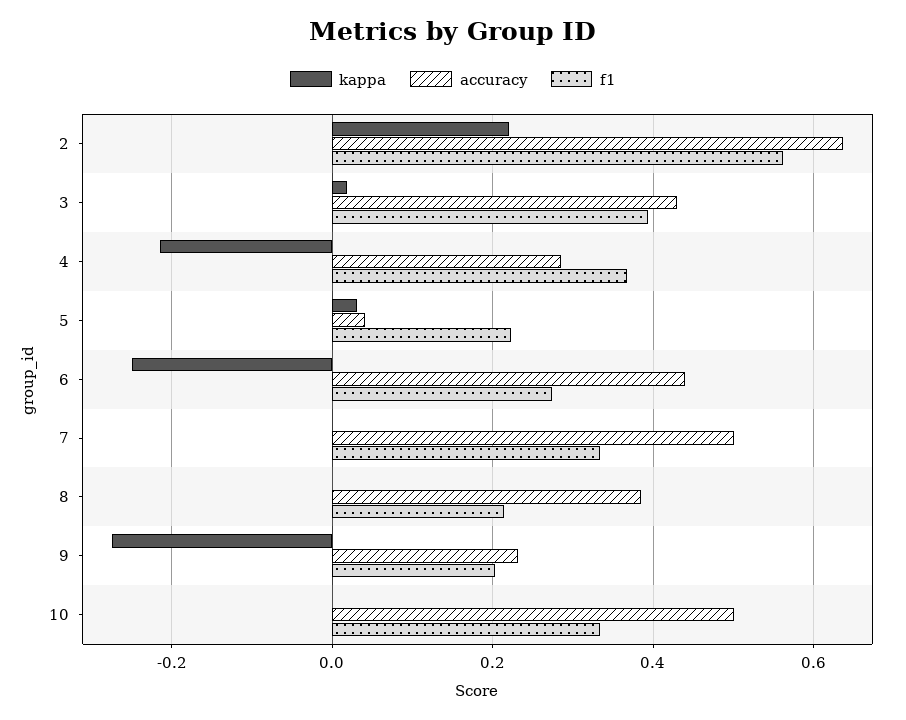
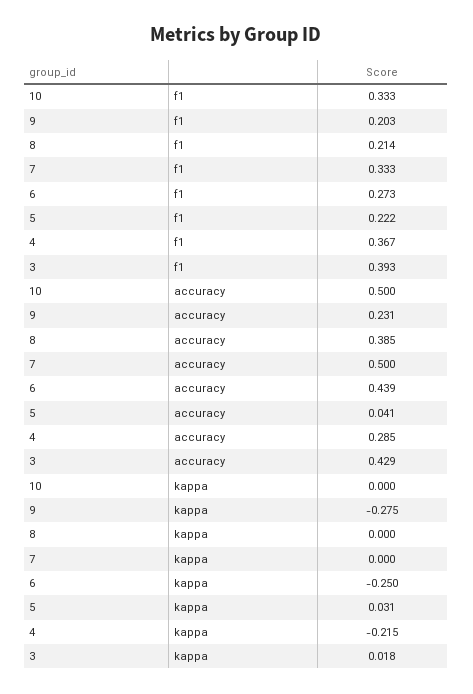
kappa, 2: 0.22 -> none
accuracy, 2: 0.64 -> none
f1, 2: 0.56 -> none

